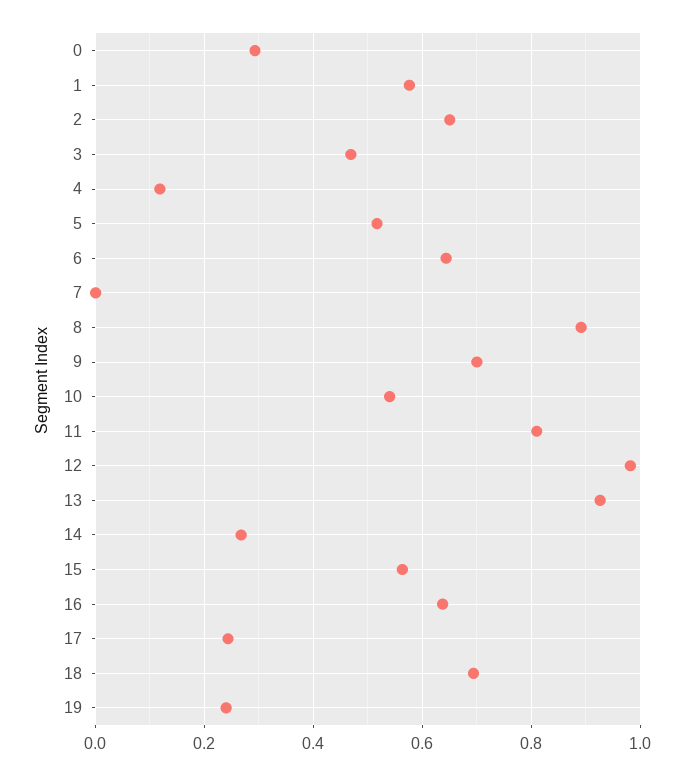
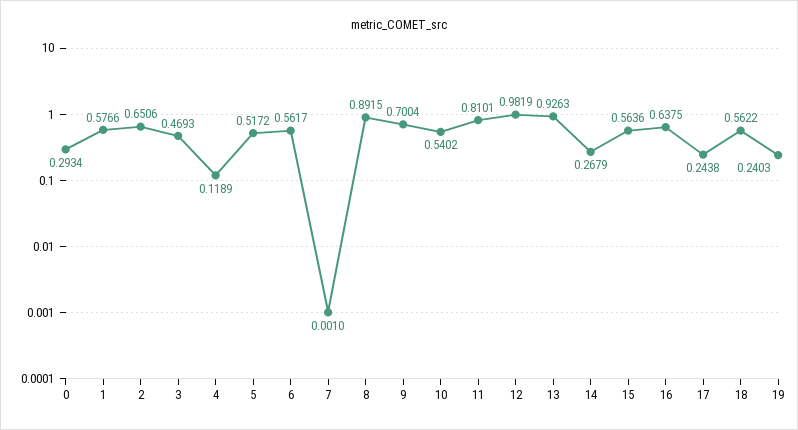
6: 0.64 -> 0.5617
18: 0.7 -> 0.5622

